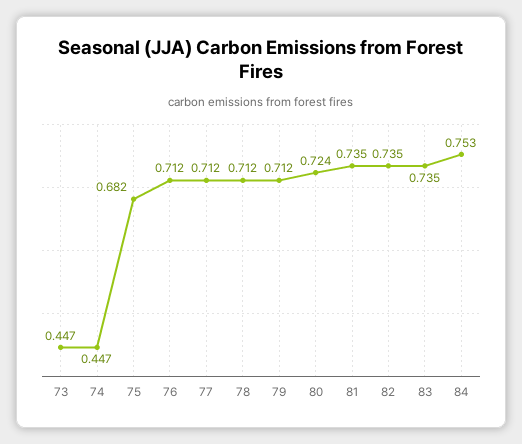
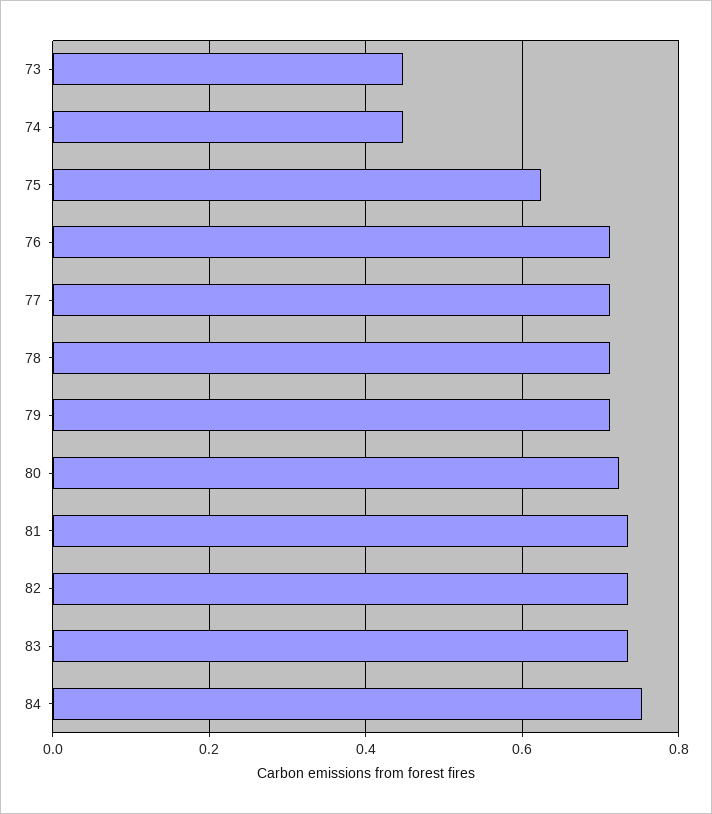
75: 0.682 -> 0.62

